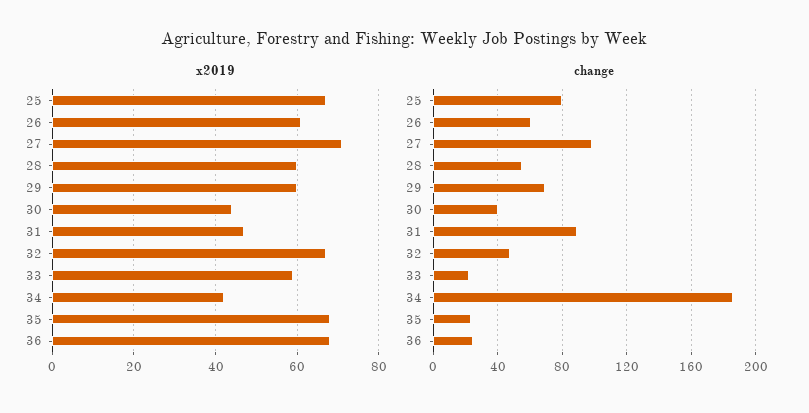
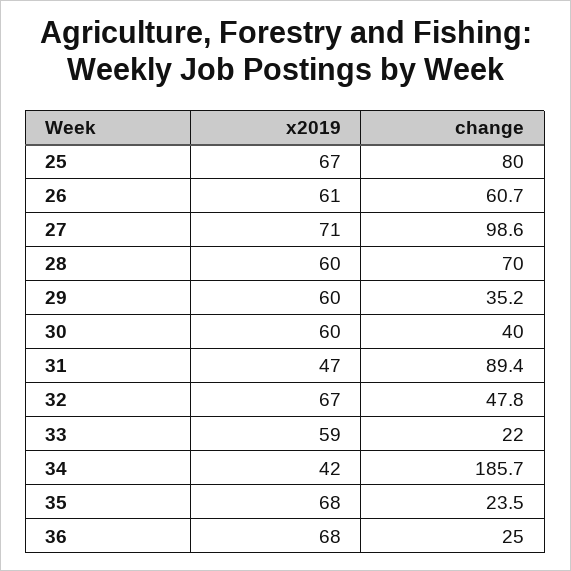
x2019, 30: 45 -> 60
change, 28: 55 -> 70
change, 29: 70 -> 35.2

